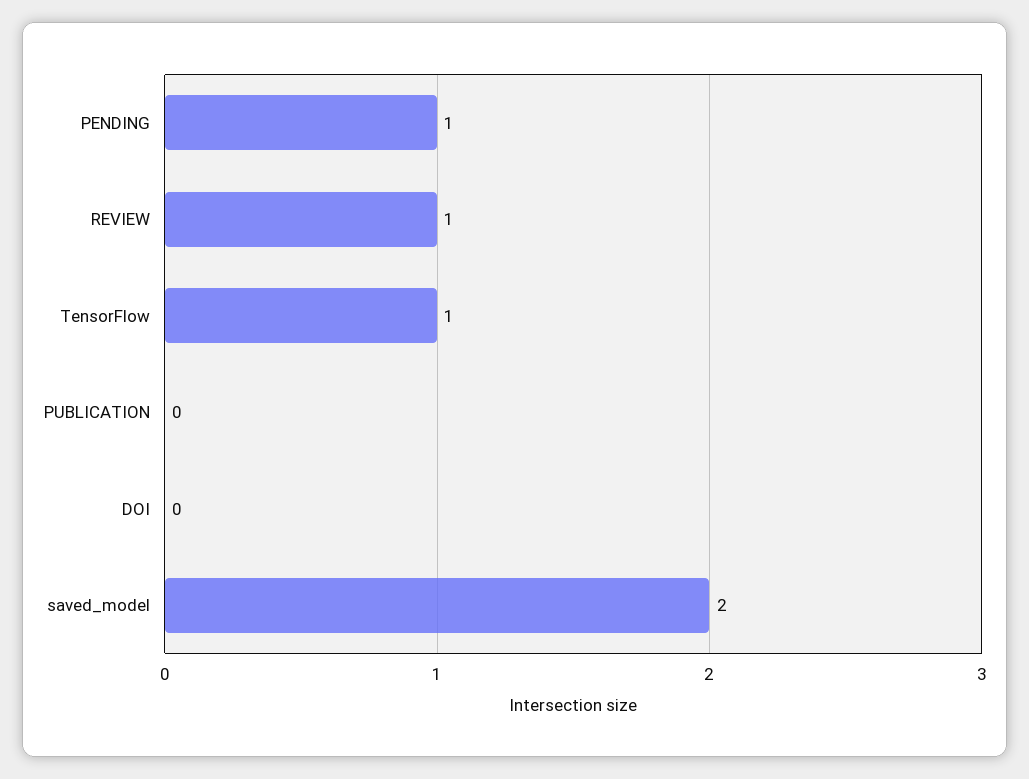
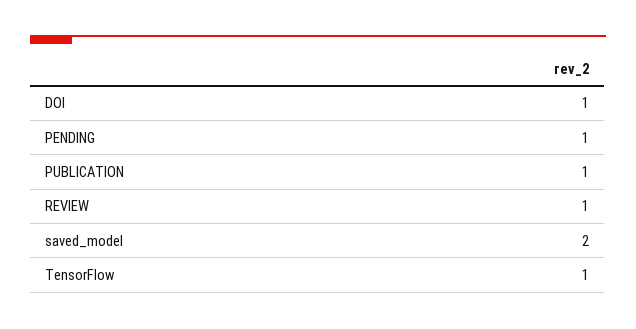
PUBLICATION: 0 -> 1
DOI: 0 -> 1

